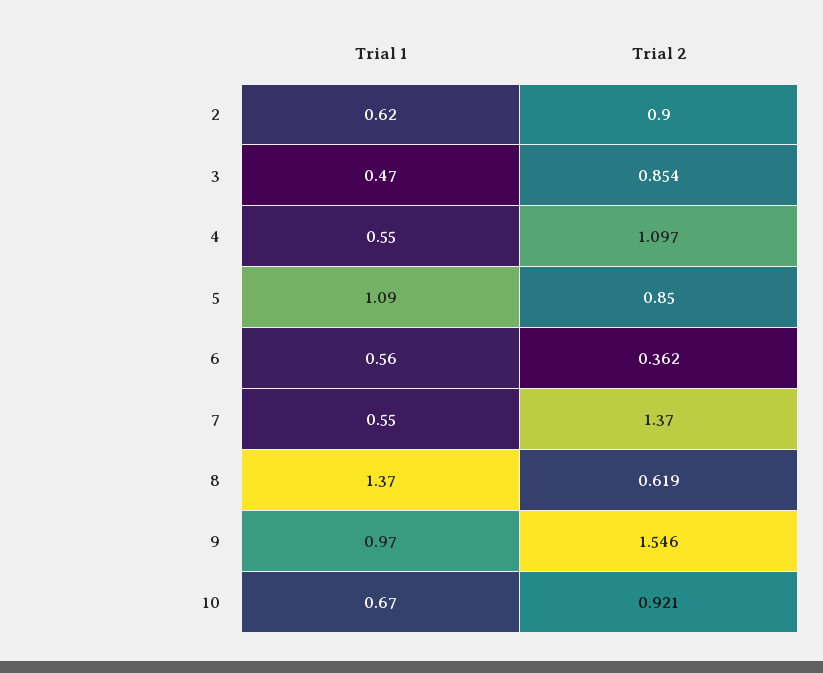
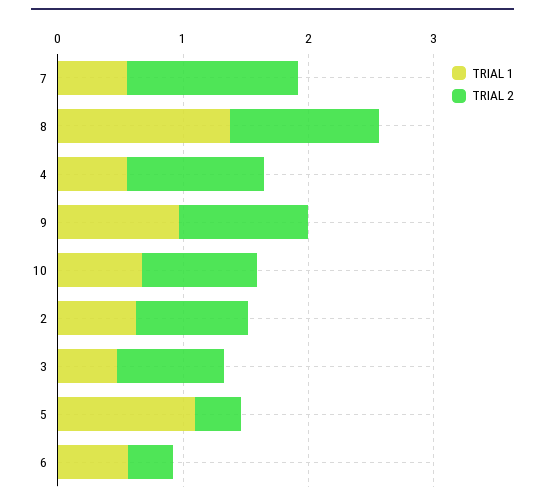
Trial 2, 5: 0.85 -> 0.4
Trial 2, 8: 0.619 -> 1.2
Trial 2, 9: 1.546 -> 1

